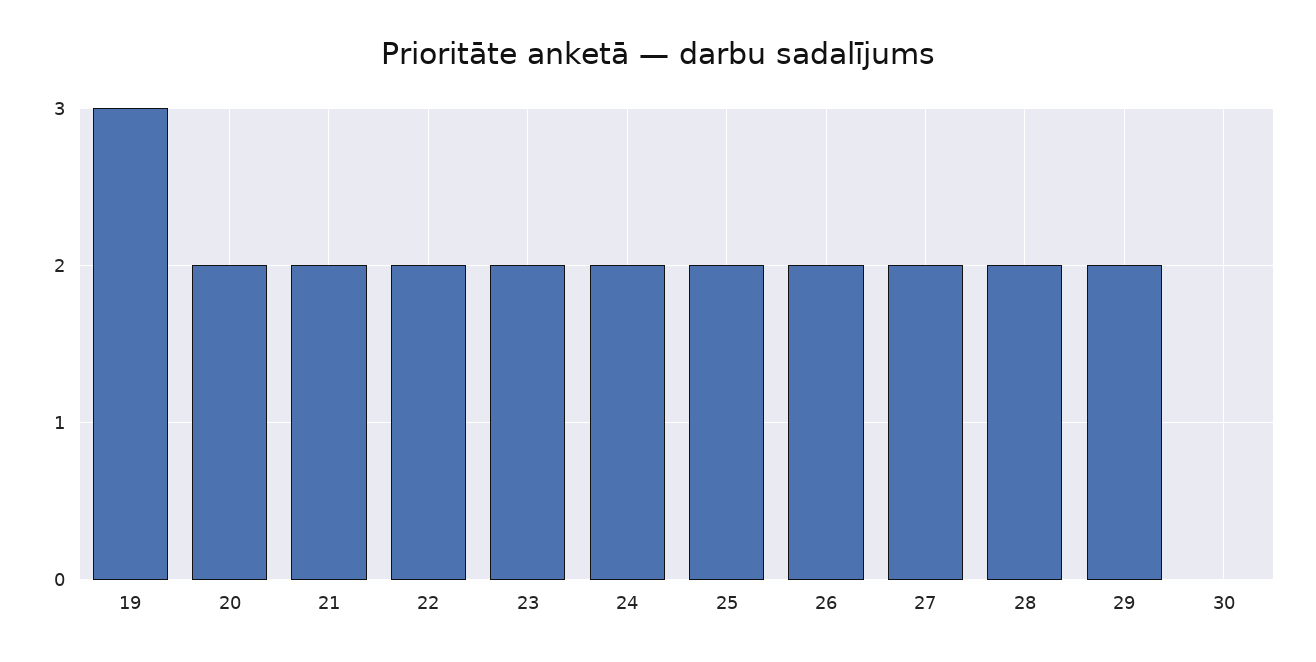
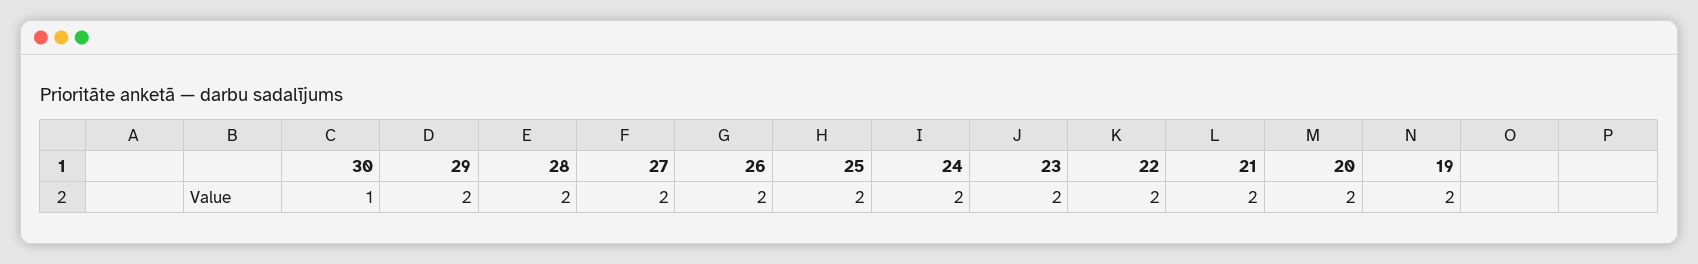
19: 3 -> 2
30: 0 -> 1

